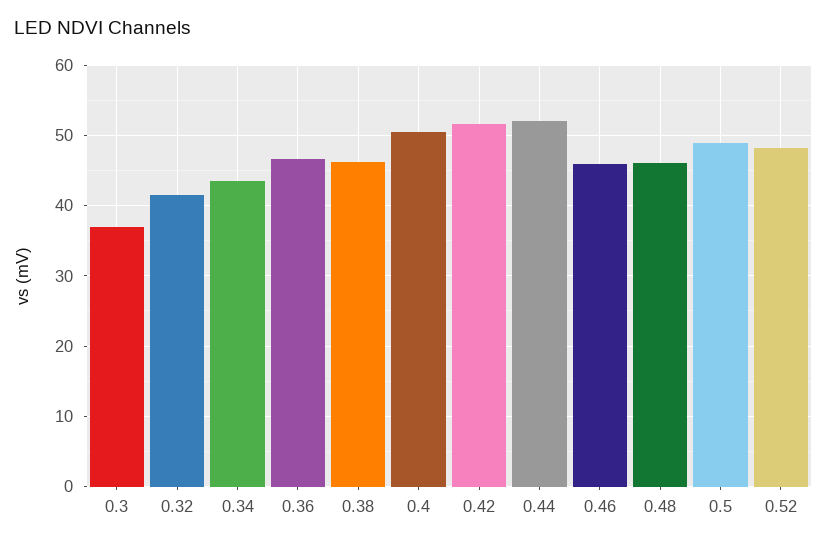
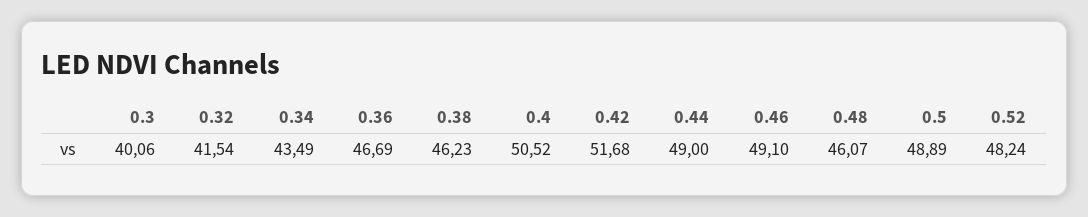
0.3: 37 -> 40.06
0.44: 52 -> 49
0.46: 46 -> 49.1

